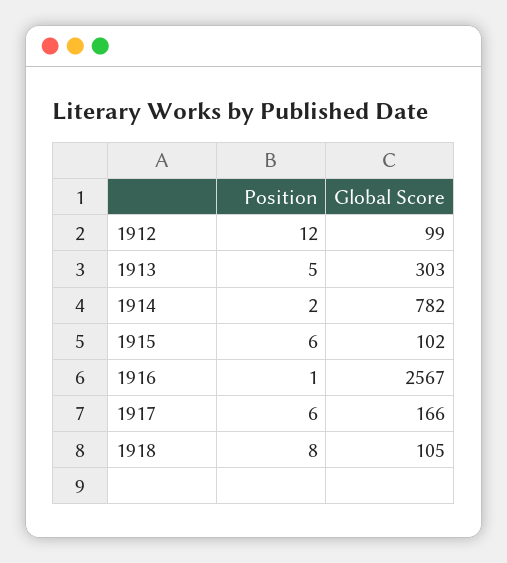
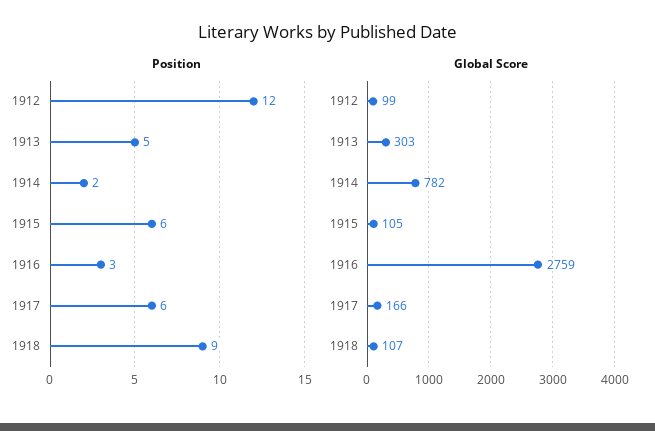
Global Score, 1915: 102 -> 105
Position, 1916: 1 -> 3
Global Score, 1916: 2567 -> 2759
Position, 1918: 8 -> 9
Global Score, 1918: 105 -> 107

